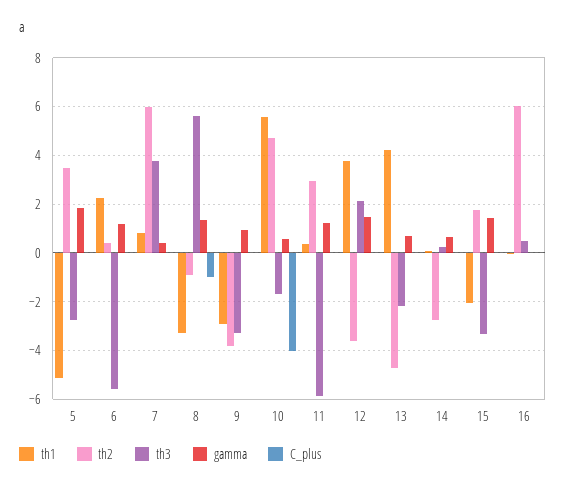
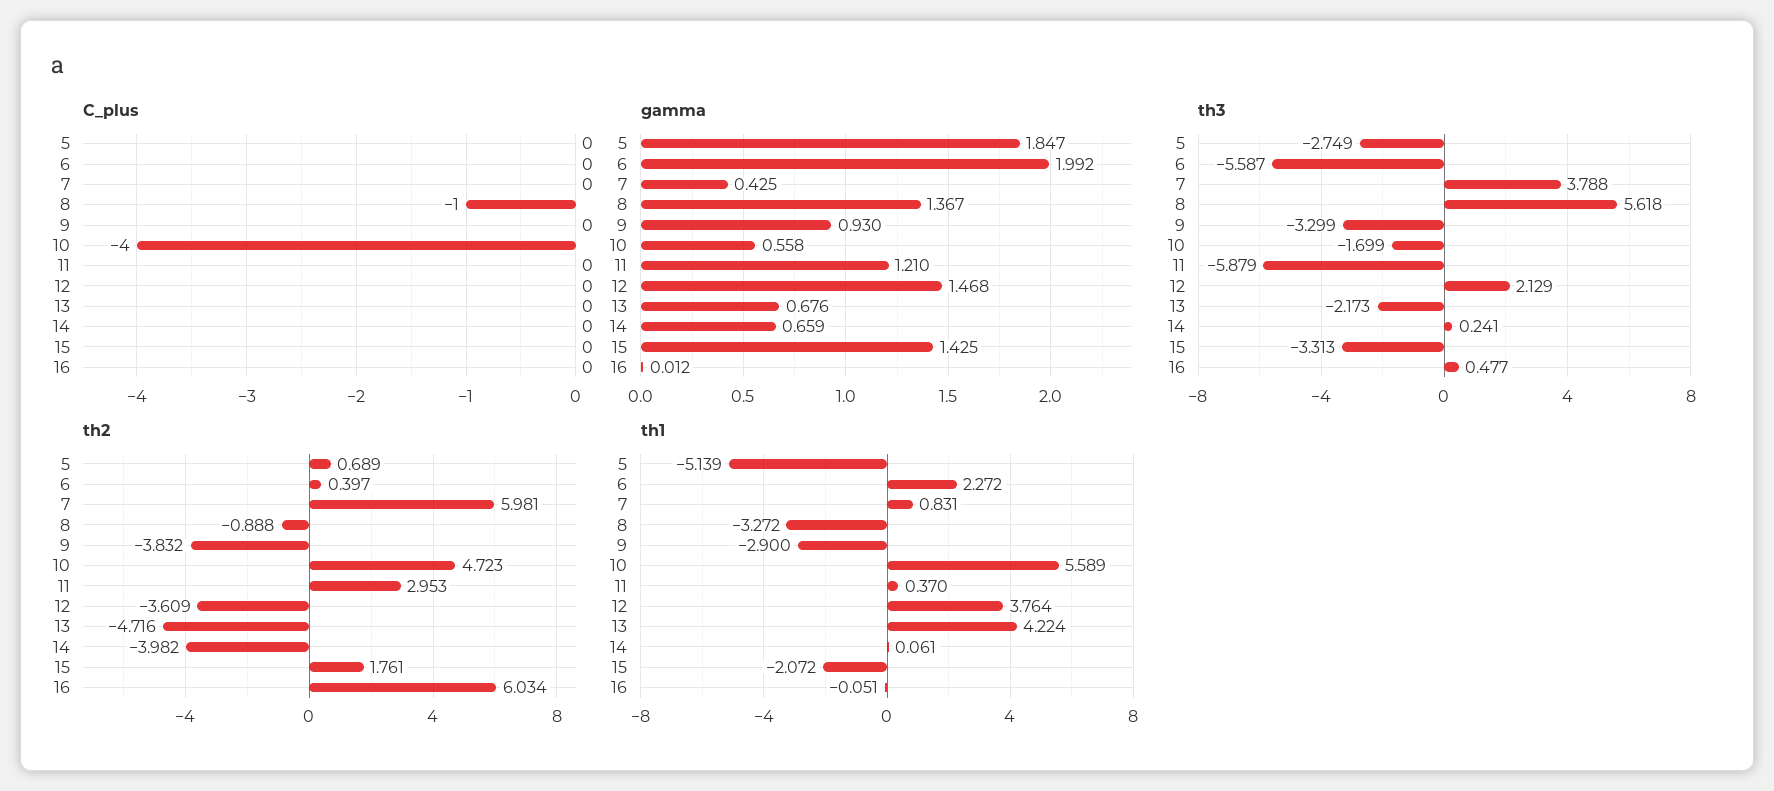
th2, 5: 3.5 -> 0.689
gamma, 6: 1.25 -> 1.992
th2, 14: -2.75 -> -3.982

